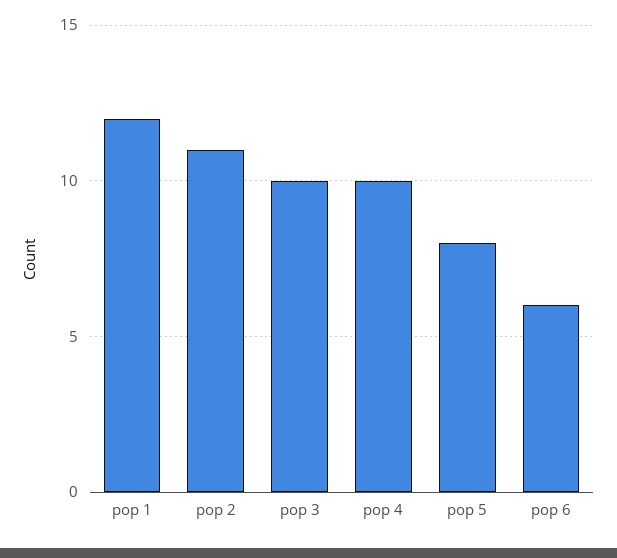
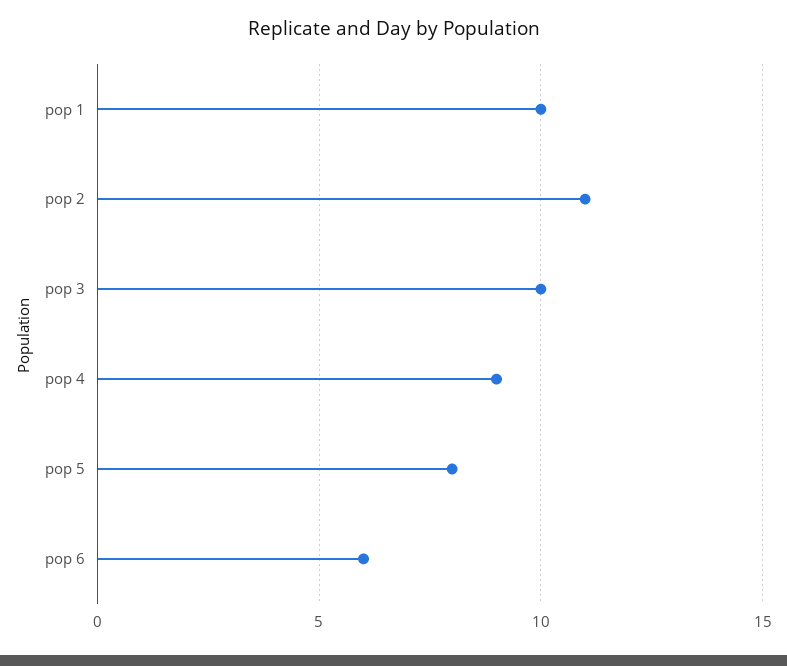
pop 1: 12 -> 10
pop 4: 10 -> 9

